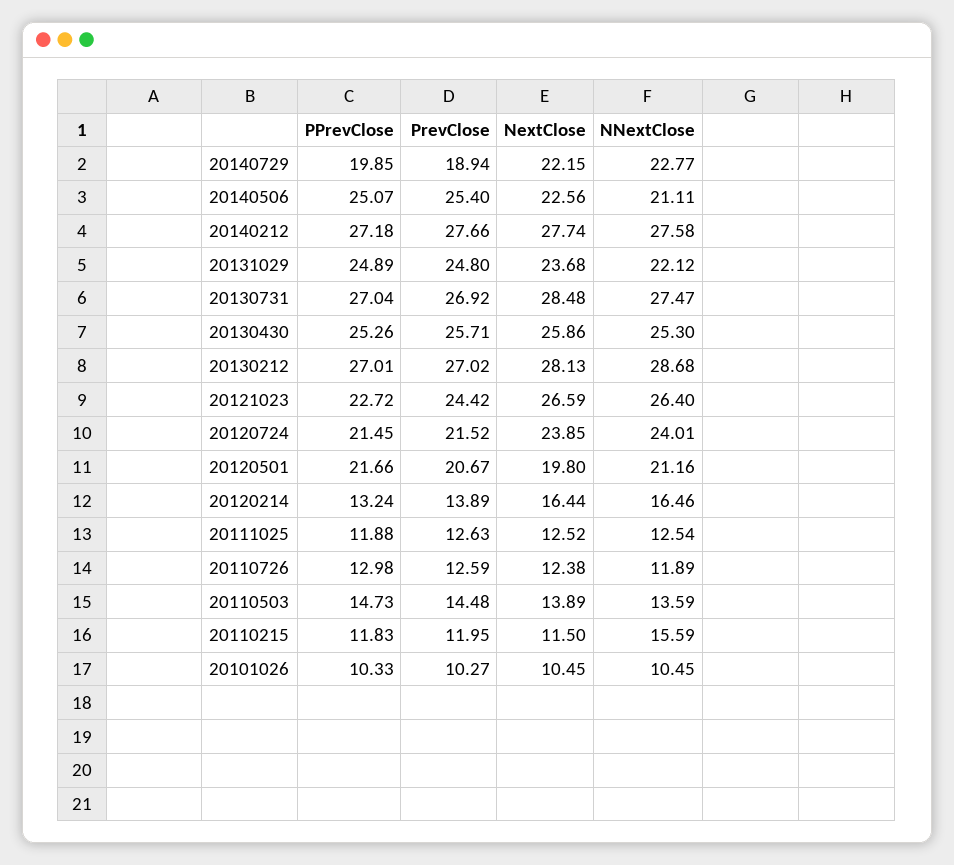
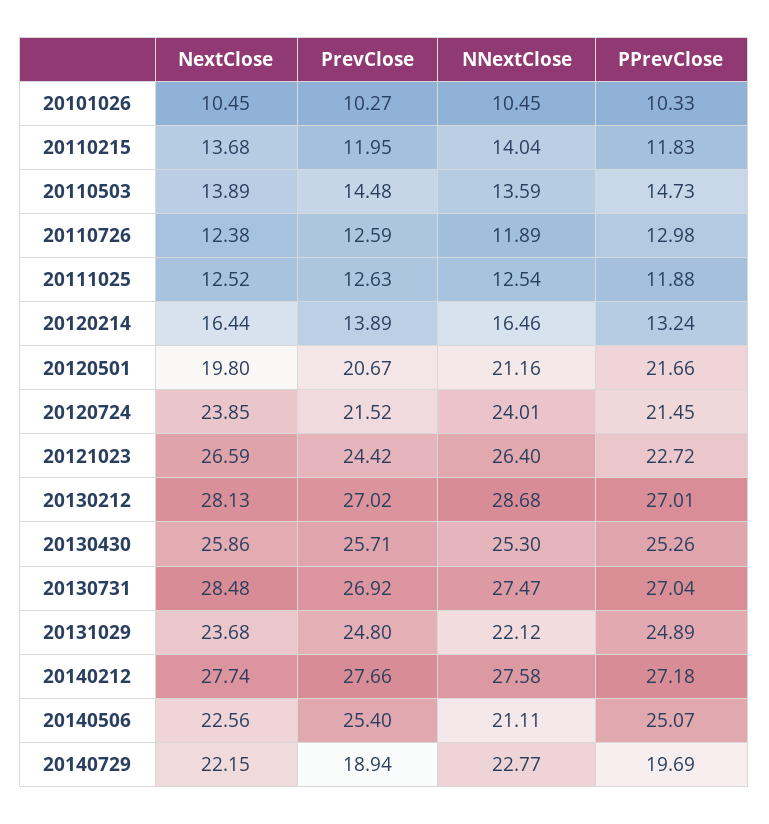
PPrevClose, 20140729: 19.85 -> 19.69
NextClose, 20110215: 11.5 -> 13.68
NNextClose, 20110215: 15.59 -> 14.04

